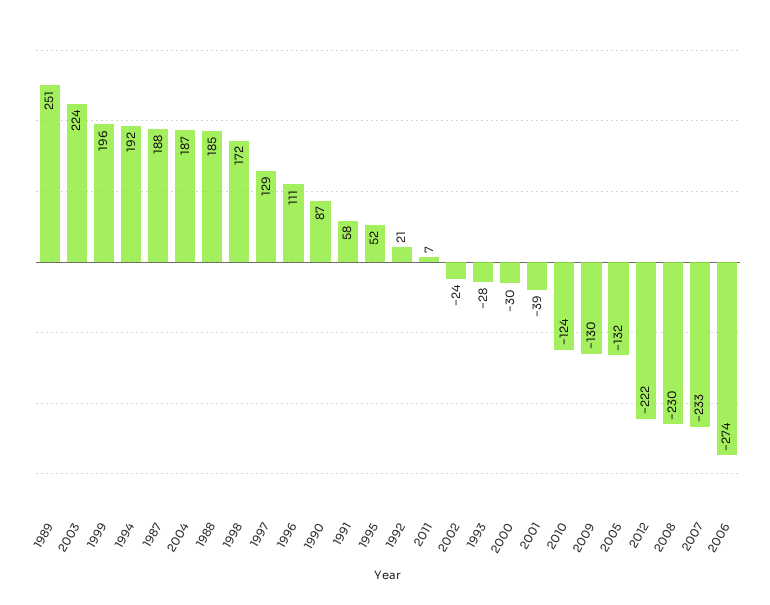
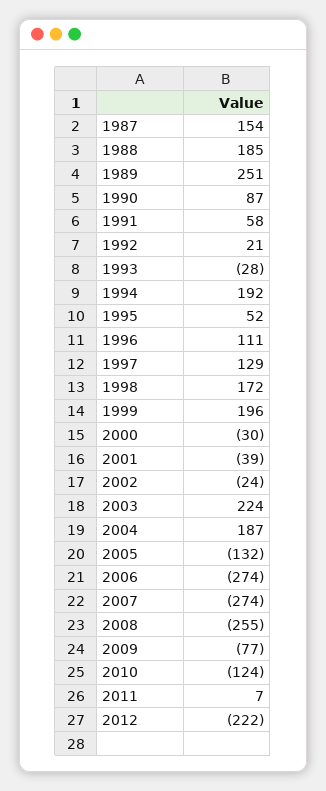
1987: 188 -> 154
2009: -130 -> -77
2008: -230 -> -255
2007: -233 -> -274

